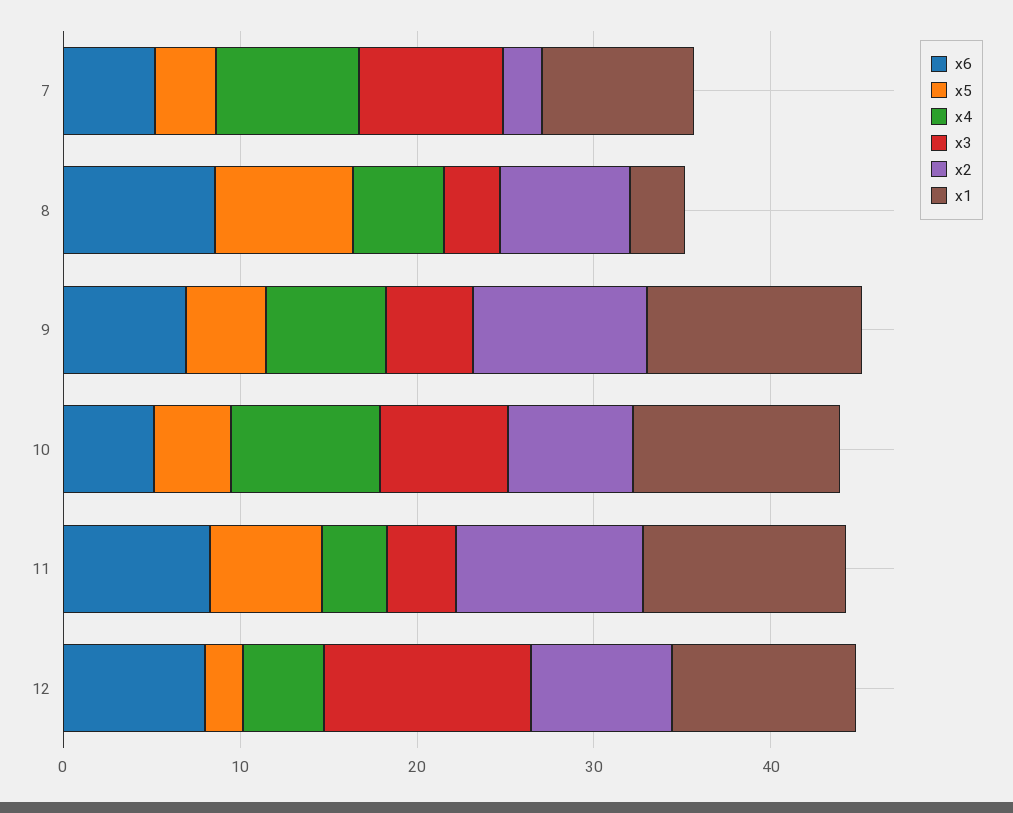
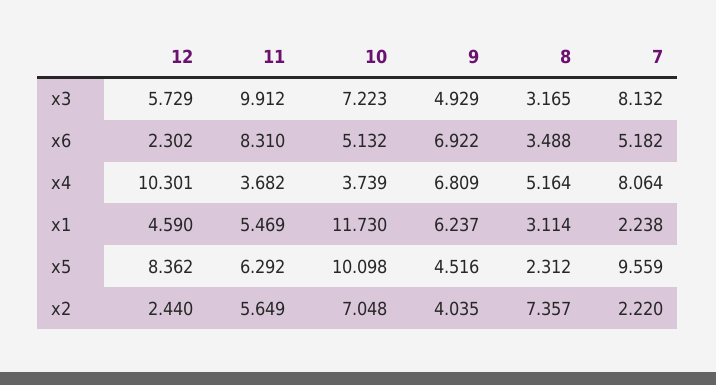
x5, 7: 4 -> 9.559
x1, 7: 8 -> 2.238
x6, 8: 8 -> 3.488
x5, 8: 8 -> 2.312
x2, 9: 10 -> 4.035
x1, 9: 12 -> 6.237
x5, 10: 4 -> 10.098
x4, 10: 8 -> 3.739
x3, 11: 4 -> 9.912
x2, 11: 10 -> 5.649
x1, 11: 12 -> 5.469
x6, 12: 8 -> 2.302
x5, 12: 2 -> 8.362
x4, 12: 4 -> 10.301
x3, 12: 12 -> 5.729
x2, 12: 8 -> 2.44
x1, 12: 10 -> 4.59

